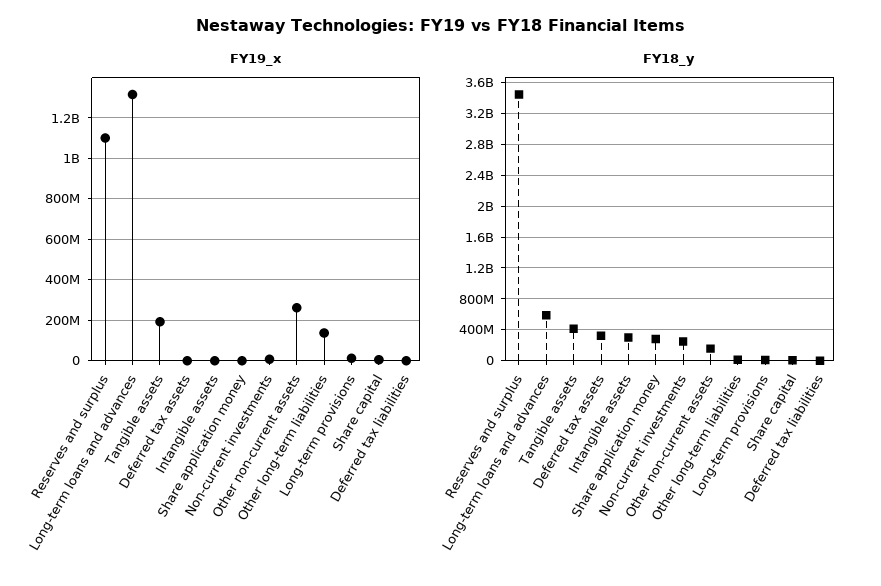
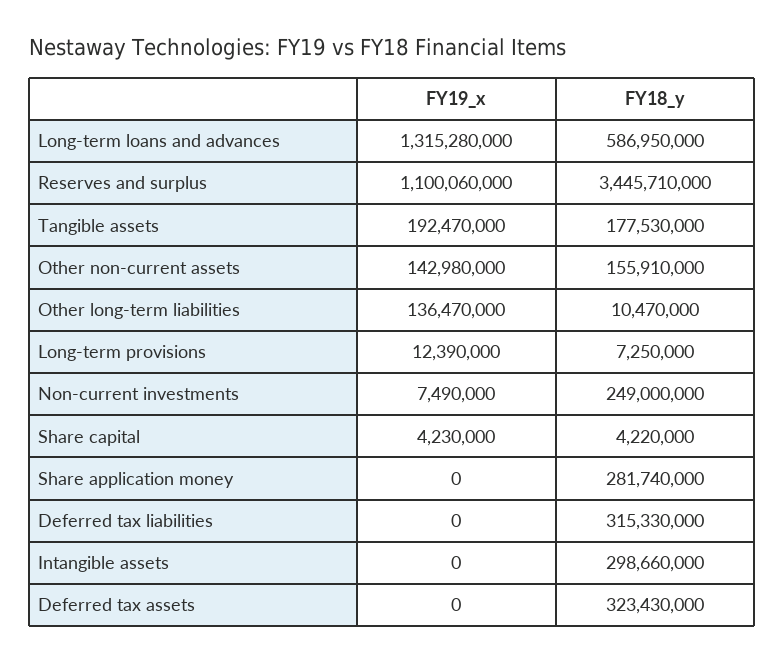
FY19_x, Other non-current assets: 250000000 -> 142980000
FY18_y, Tangible assets: 400000000 -> 177530000
FY18_y, Deferred tax liabilities: 0 -> 315330000

